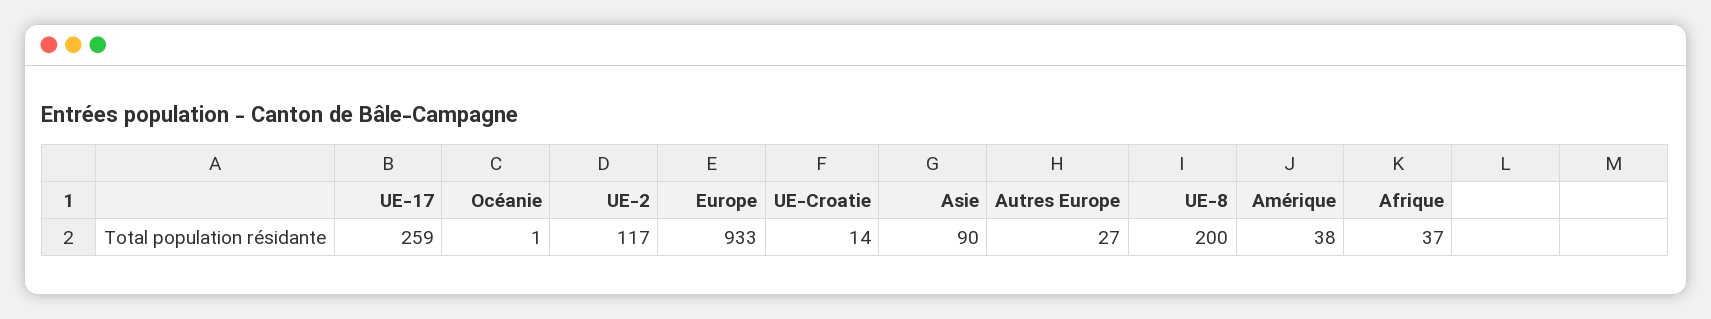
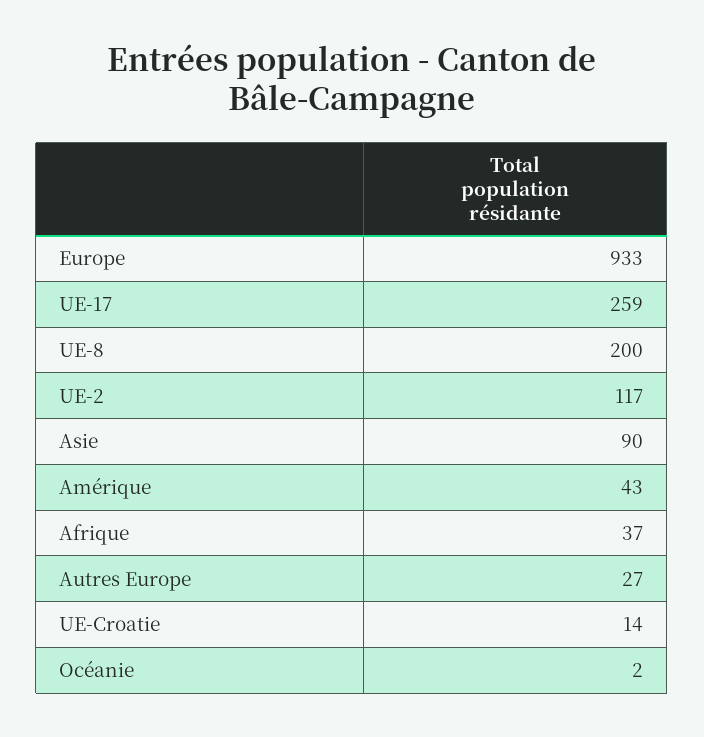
Océanie: 1 -> 2
Amérique: 38 -> 43

